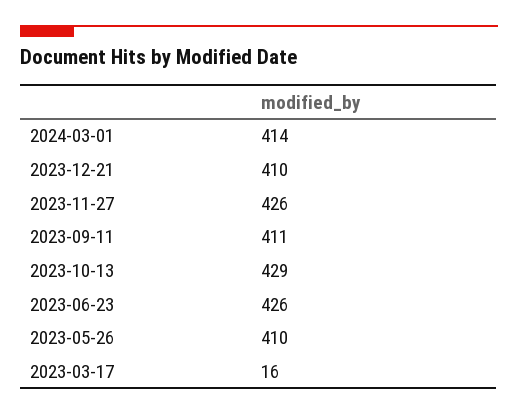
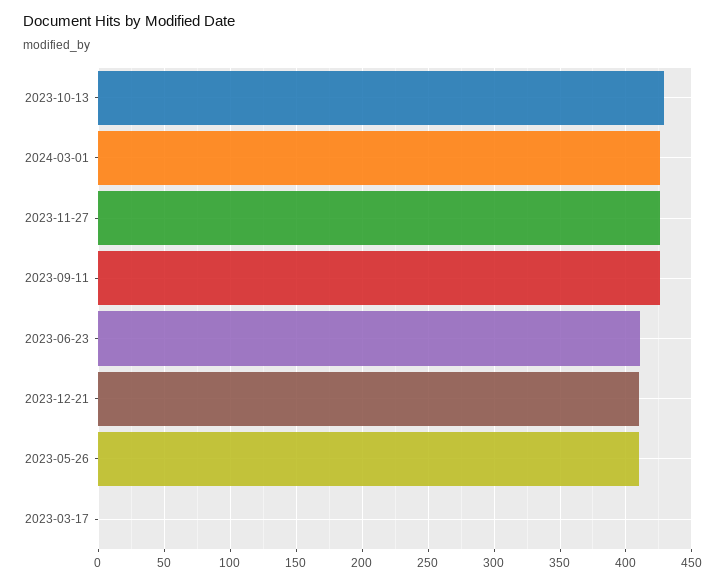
2024-03-01: 414 -> 425
2023-09-11: 411 -> 425
2023-06-23: 426 -> 410
2023-03-17: 16 -> 0

